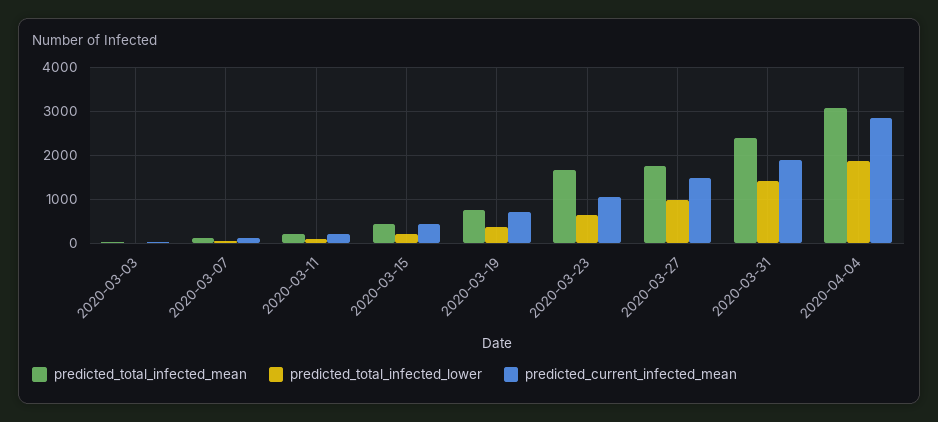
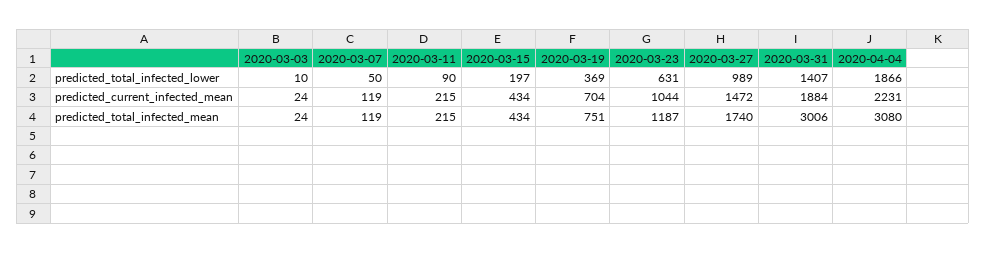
predicted_total_infected_mean, 2020-03-23: 1600 -> 1187
predicted_total_infected_mean, 2020-03-31: 2400 -> 3006
predicted_current_infected_mean, 2020-04-04: 2800 -> 2231

